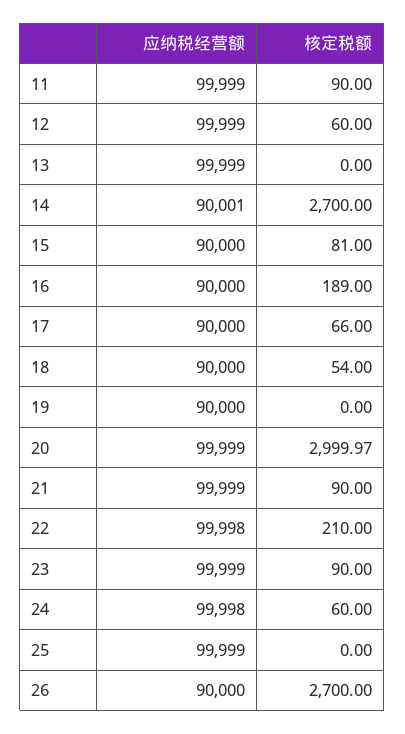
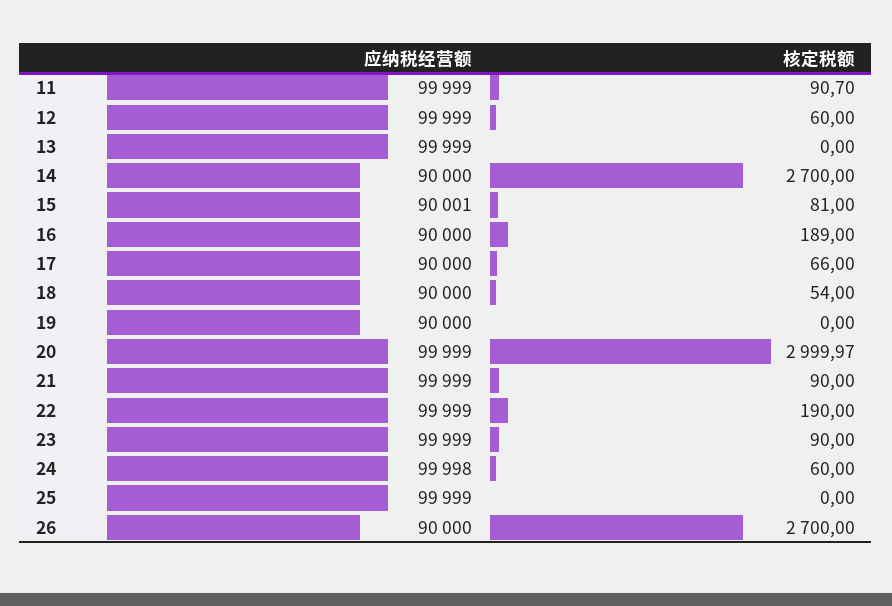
核定税额, 11: 90 -> 90.7
应纳税经营额, 14: 90001 -> 90000
应纳税经营额, 15: 90000 -> 90001
应纳税经营额, 22: 99998 -> 99999
核定税额, 22: 210 -> 190

